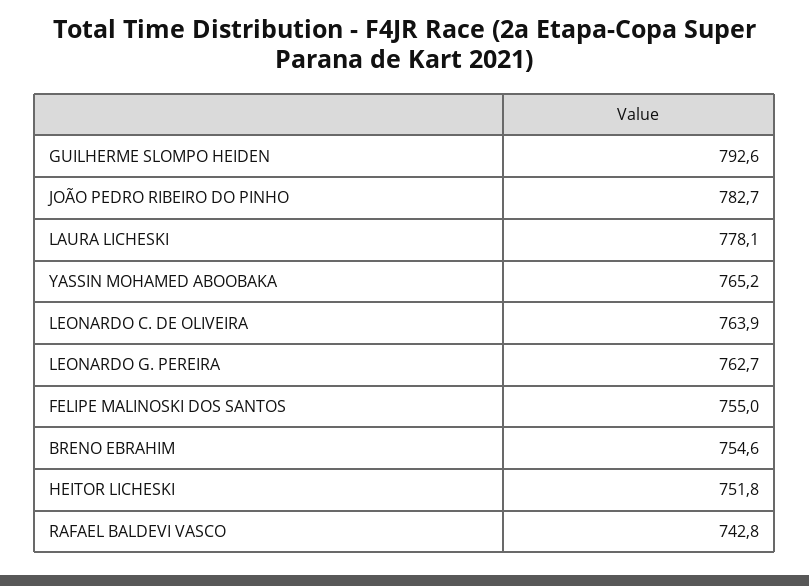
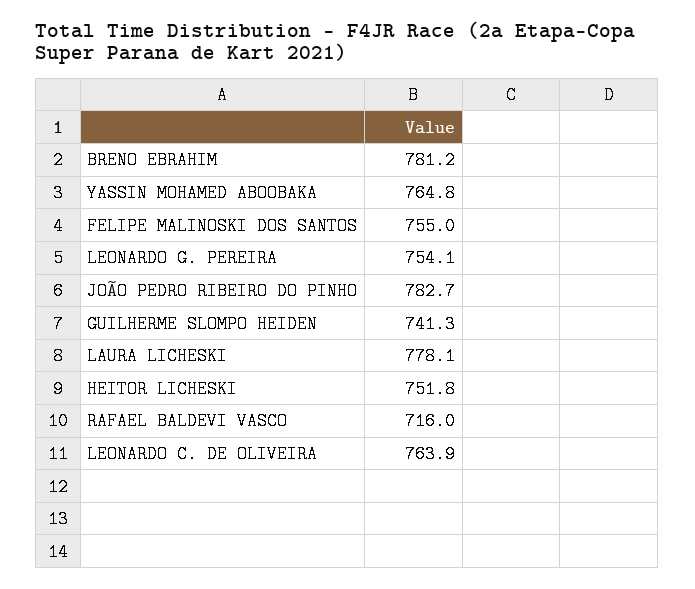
GUILHERME SLOMPO HEIDEN: 792.6 -> 741.3
YASSIN MOHAMED ABOOBAKA: 765.2 -> 764.8
LEONARDO G. PEREIRA: 762.7 -> 754.1
BRENO EBRAHIM: 754.6 -> 781.2
RAFAEL BALDEVI VASCO: 742.8 -> 716

